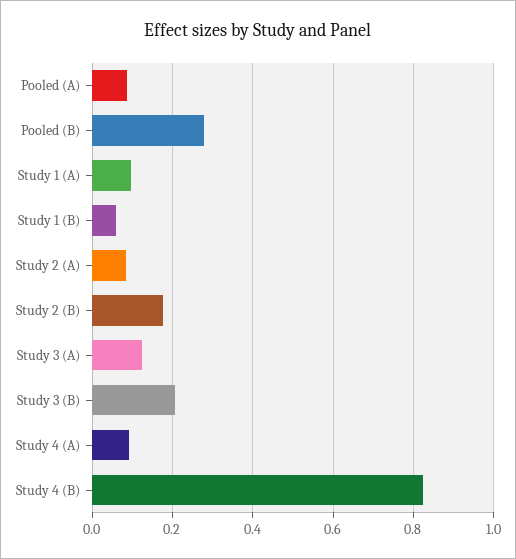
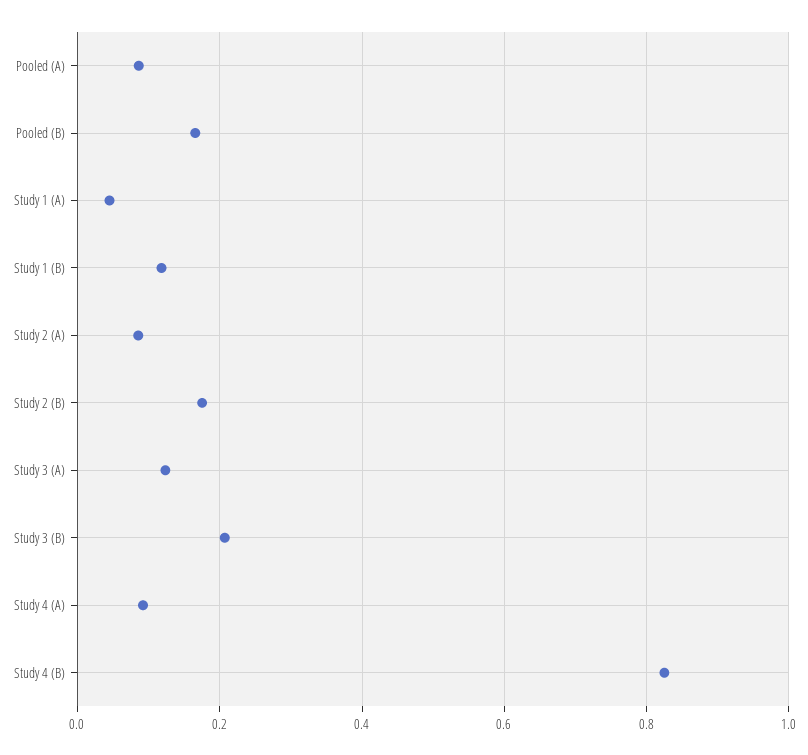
Pooled (B): 0.28 -> 0.16
Study 1 (A): 0.1 -> 0.04
Study 1 (B): 0.06 -> 0.12

